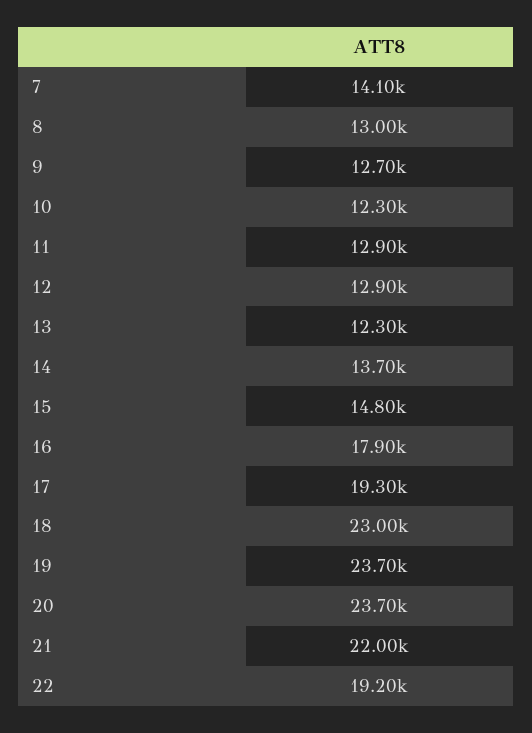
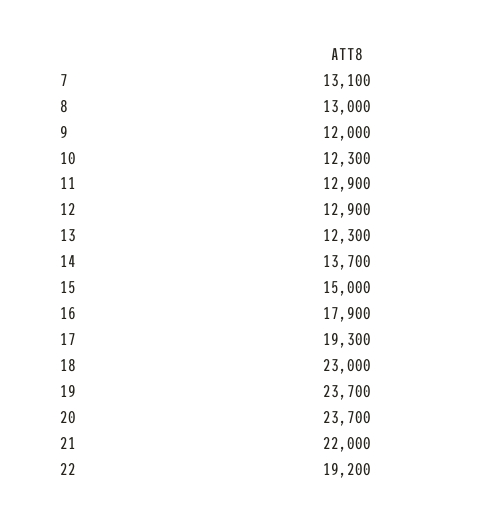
7: 14100 -> 13100
9: 12700 -> 12000
15: 14800 -> 15000

